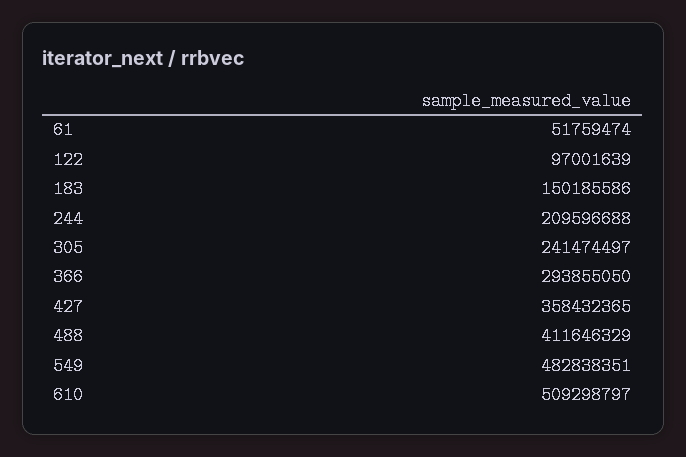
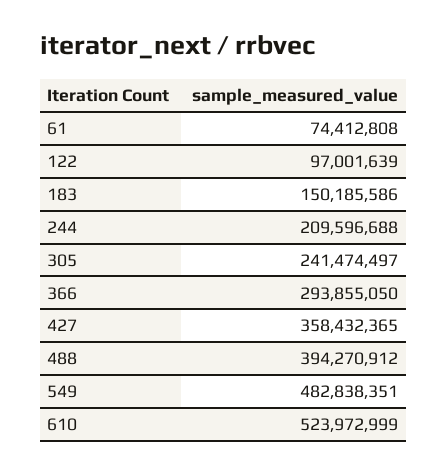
61: 51759474 -> 74412808
488: 411646329 -> 394270912
610: 509298797 -> 523972999

